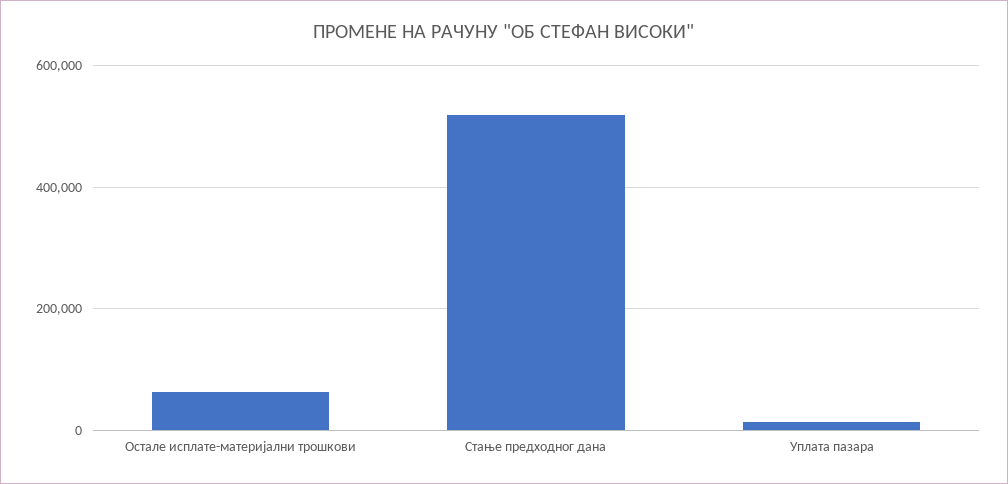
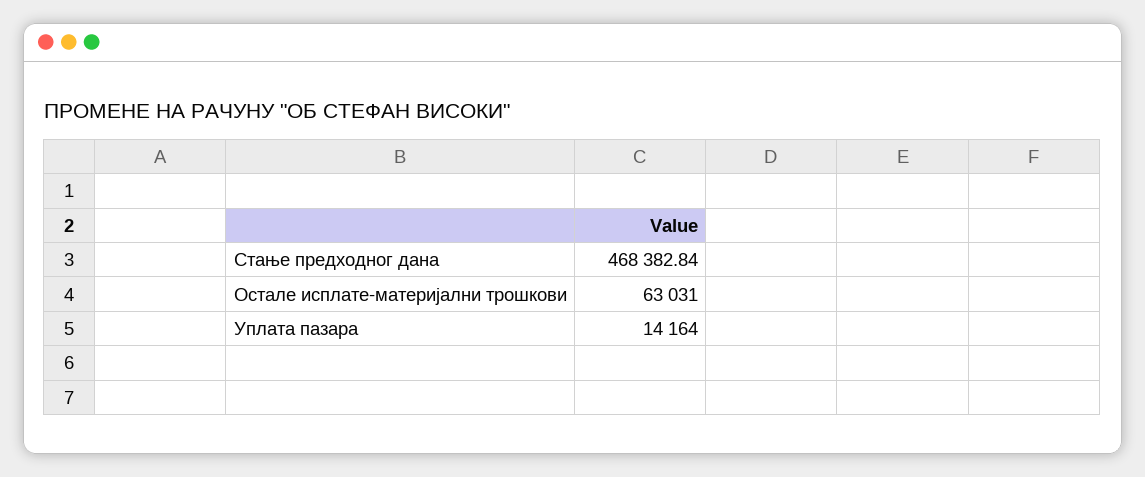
Стање предходног дана: 520000 -> 468382.84

